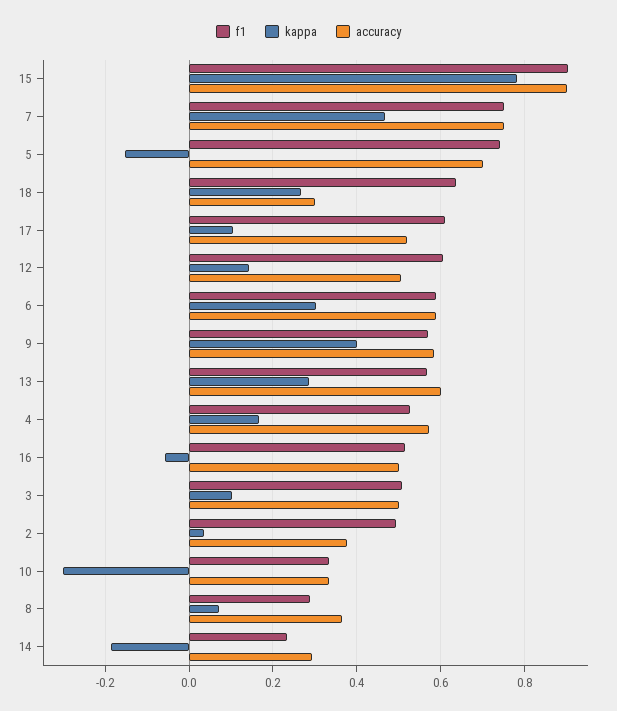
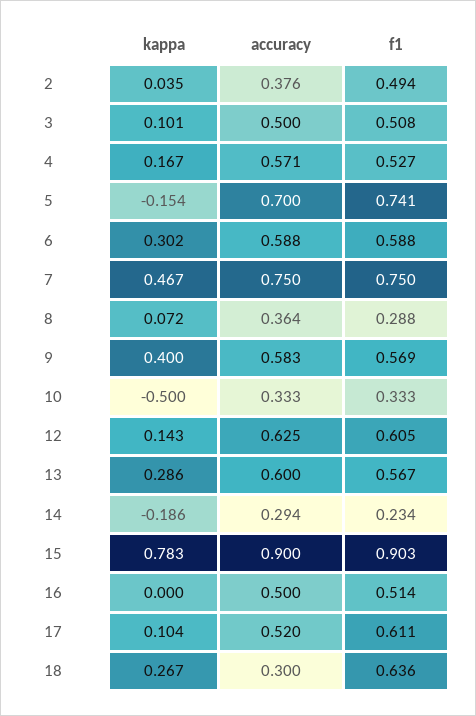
accuracy, 12: 0.5 -> 0.625
kappa, 16: -0.06 -> 0
kappa, 10: -0.3 -> -0.5

